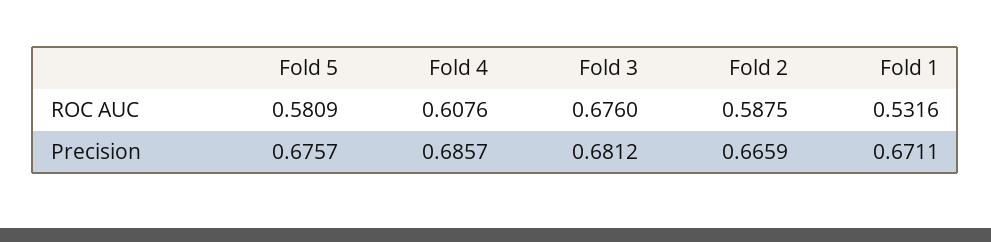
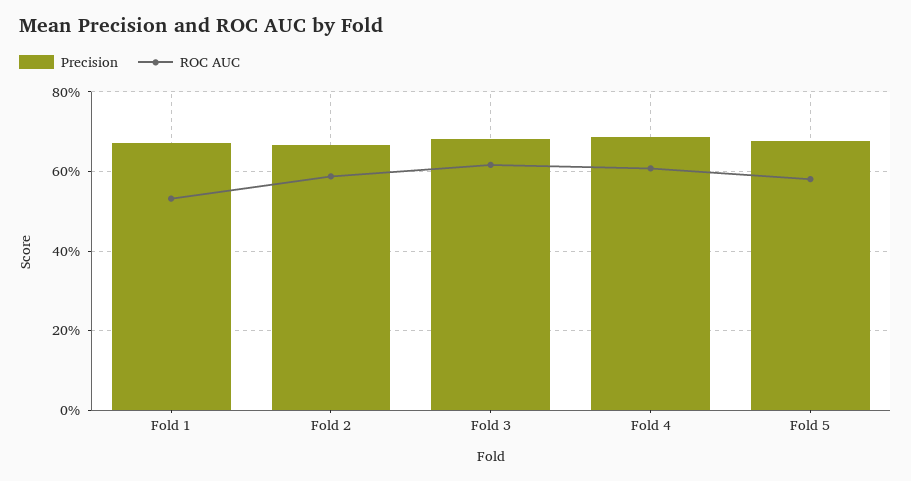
ROC AUC, Fold 3: 0.676 -> 0.62

